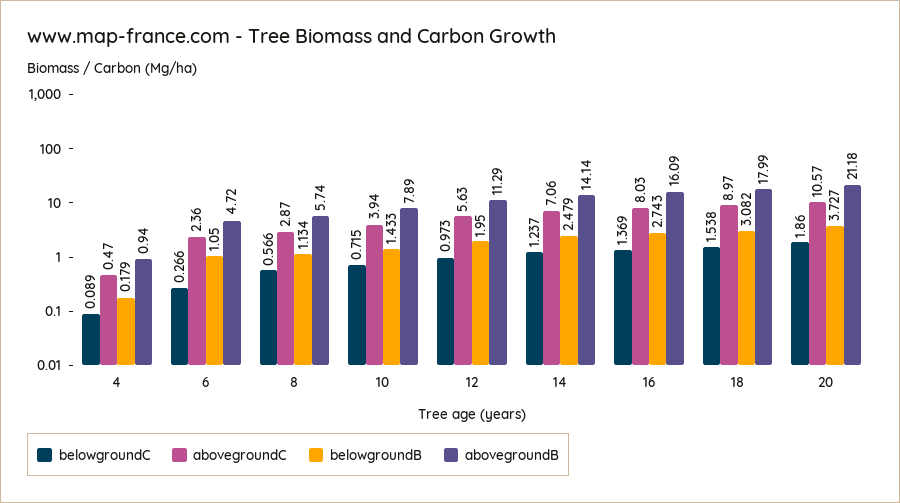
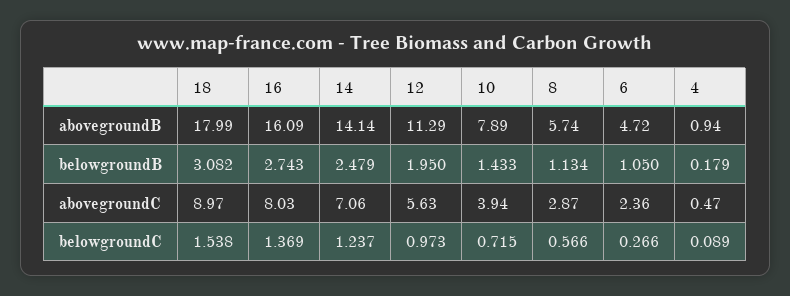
belowgroundC, 20: 1.86 -> none
abovegroundC, 20: 10.57 -> none
belowgroundB, 20: 3.727 -> none
abovegroundB, 20: 21.18 -> none

